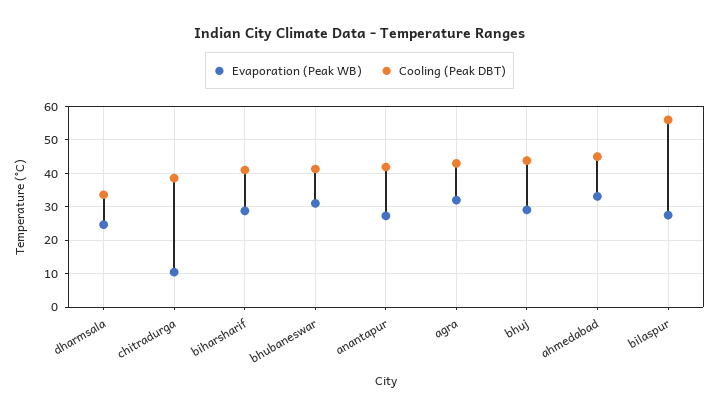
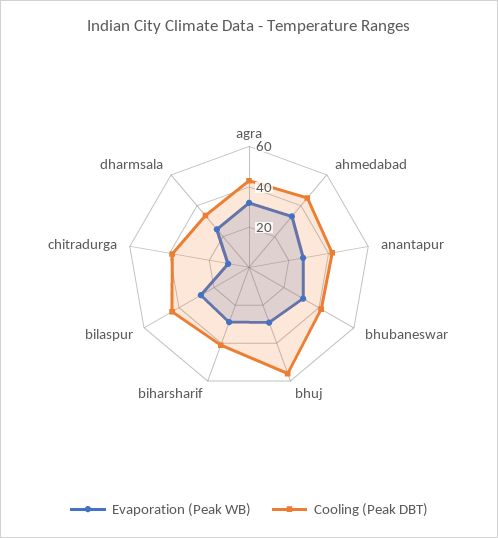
Cooling (Peak DBT), bhuj: 44 -> 55
Cooling (Peak DBT), bilaspur: 56 -> 45

